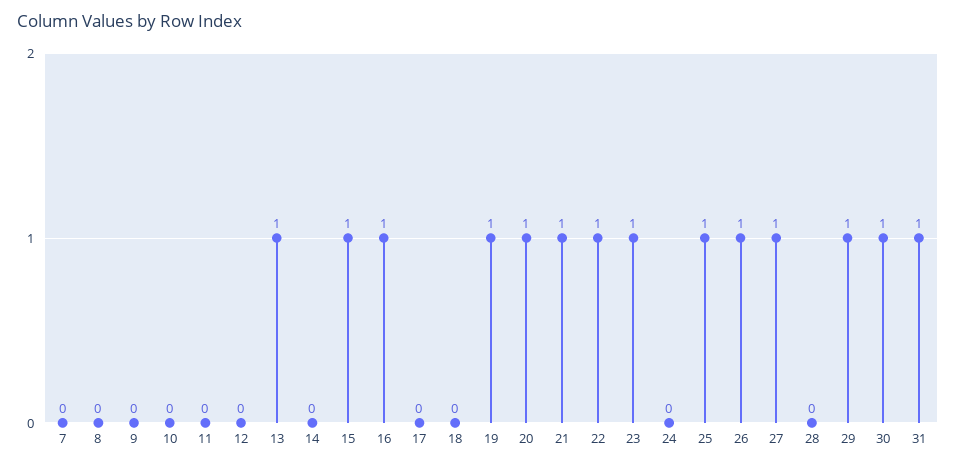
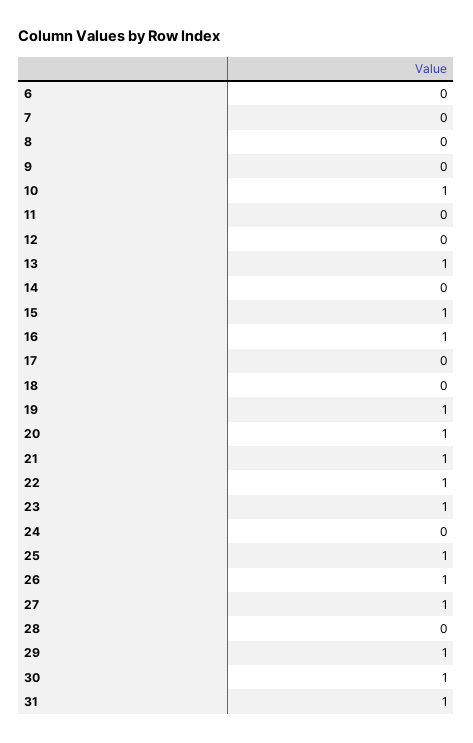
10: 0 -> 1
6: none -> 0

